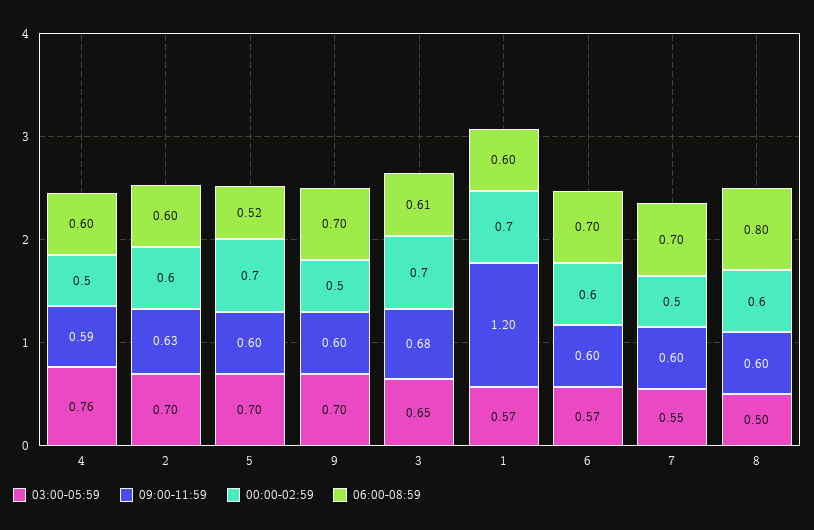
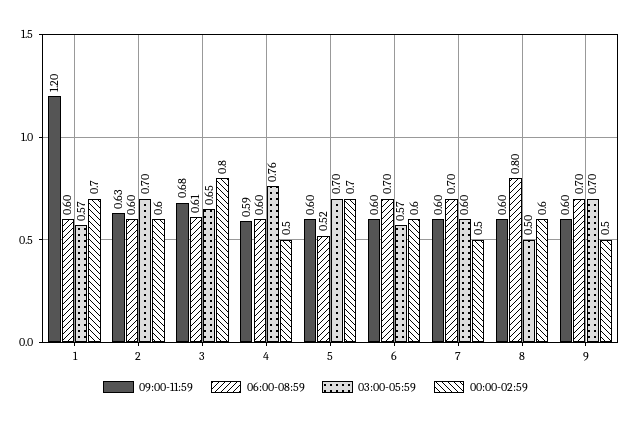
00:00-02:59, 3: 0.7 -> 0.8
03:00-05:59, 7: 0.55 -> 0.6

